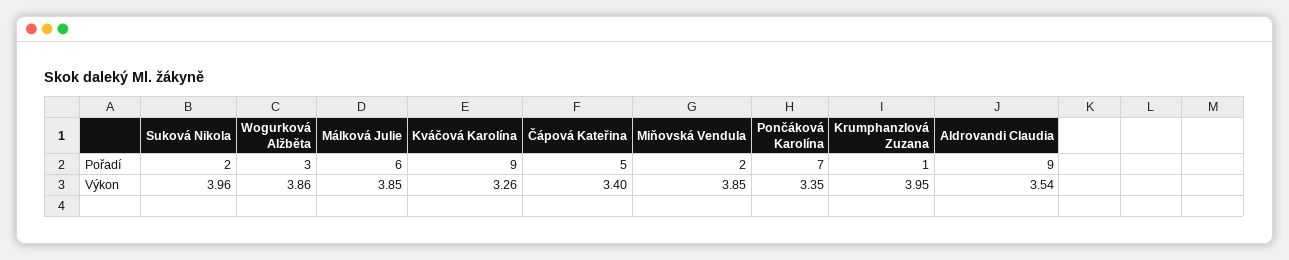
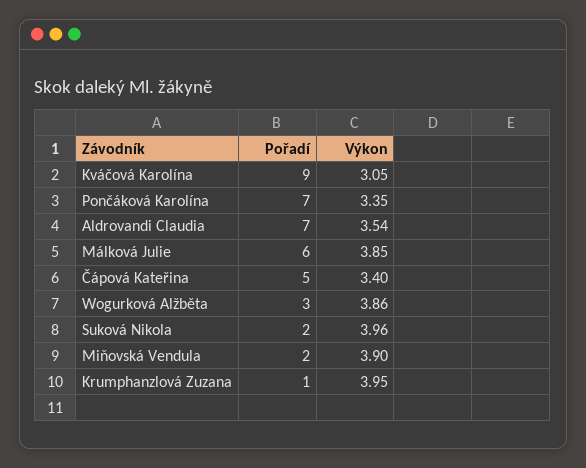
Aldrovandi Claudia, Pořadí: 9 -> 7
Kváčová Karolína, Výkon: 3.26 -> 3.05
Miňovská Vendula, Výkon: 3.85 -> 3.9

